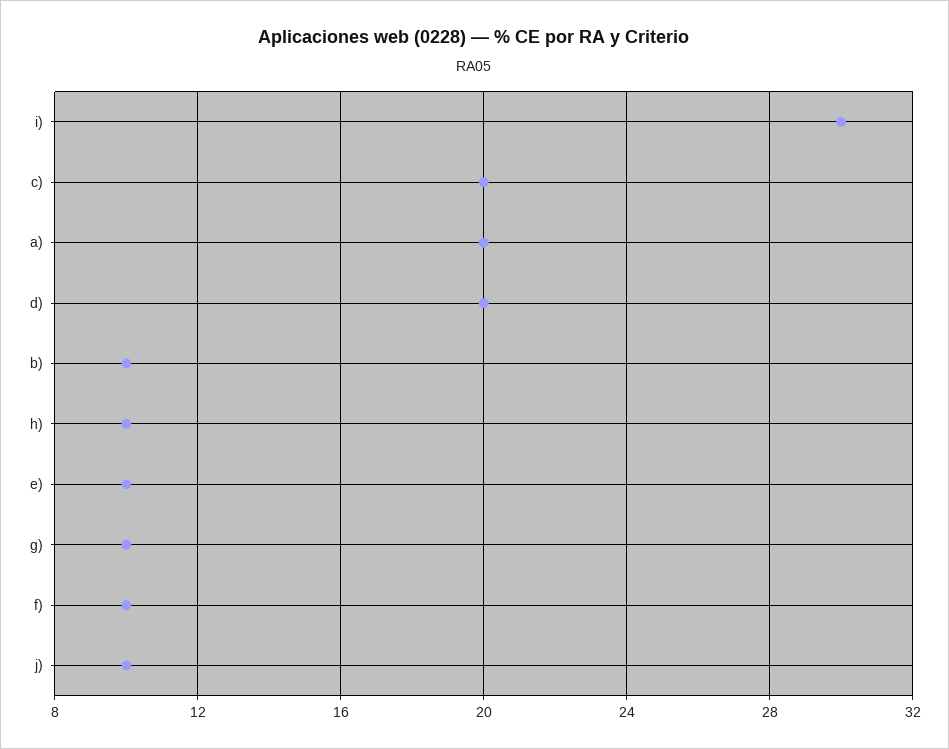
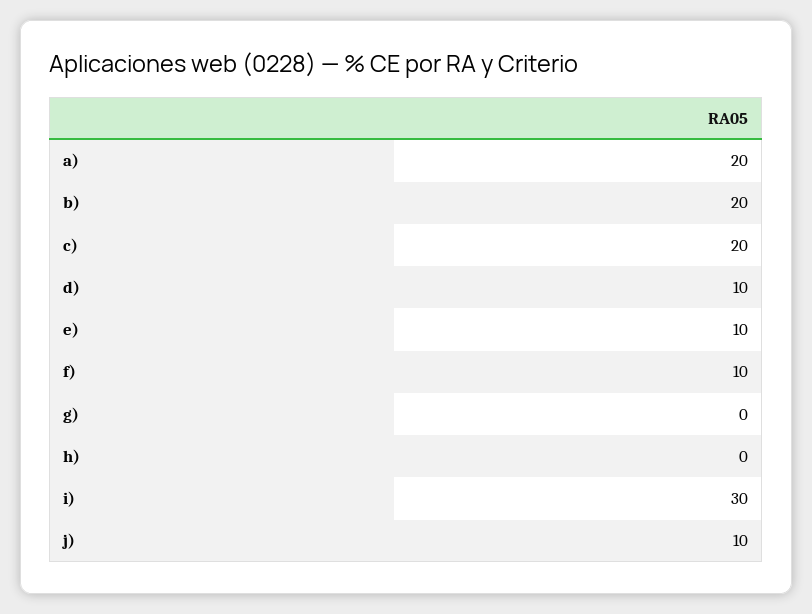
d): 20 -> 10
b): 10 -> 20
h): 10 -> 0
g): 10 -> 0

